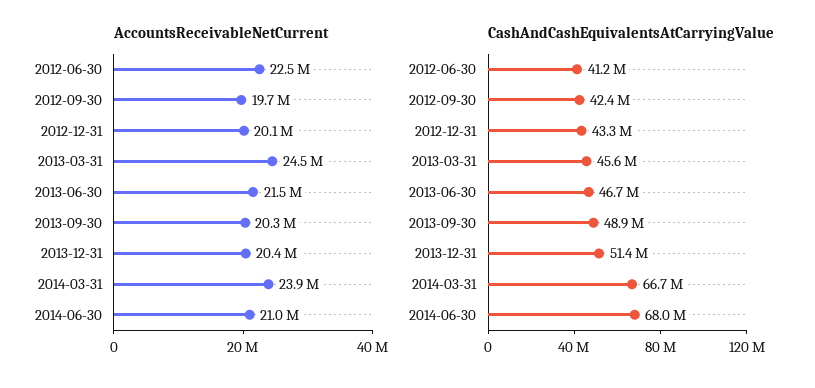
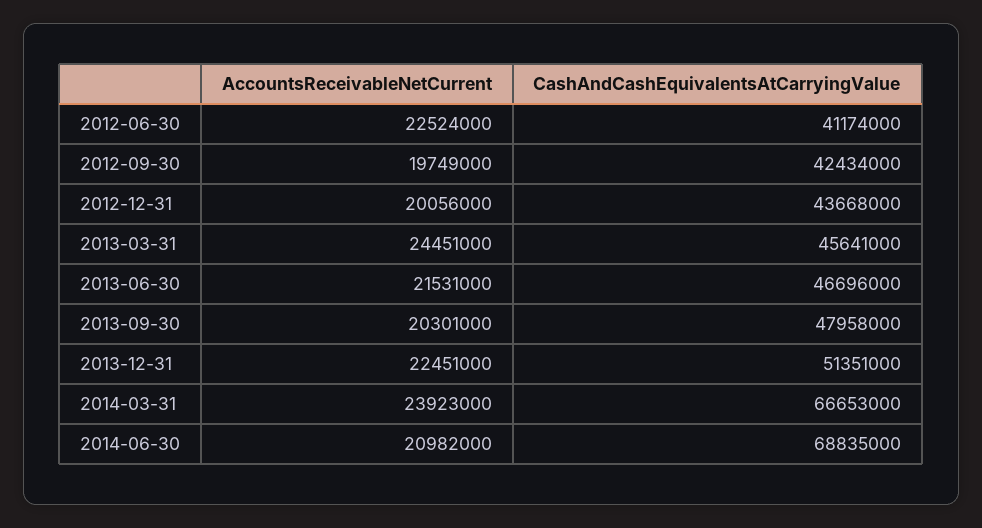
AccountsReceivableNetCurrent, 2013-12-31: 20400000 -> 22451000
CashAndCashEquivalentsAtCarryingValue, 2012-12-31: 43300000 -> 43668000
CashAndCashEquivalentsAtCarryingValue, 2013-09-30: 48900000 -> 47958000
CashAndCashEquivalentsAtCarryingValue, 2014-06-30: 68000000 -> 68835000

